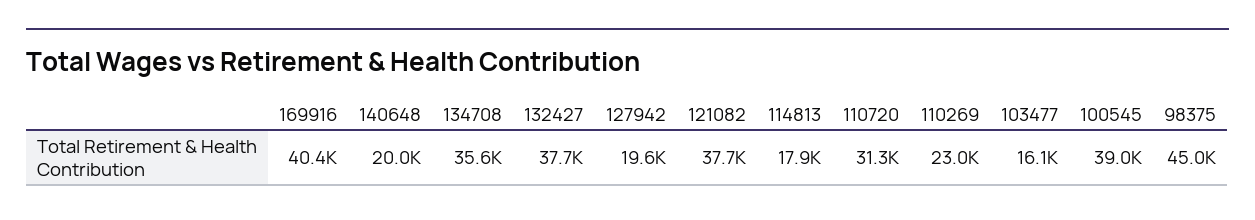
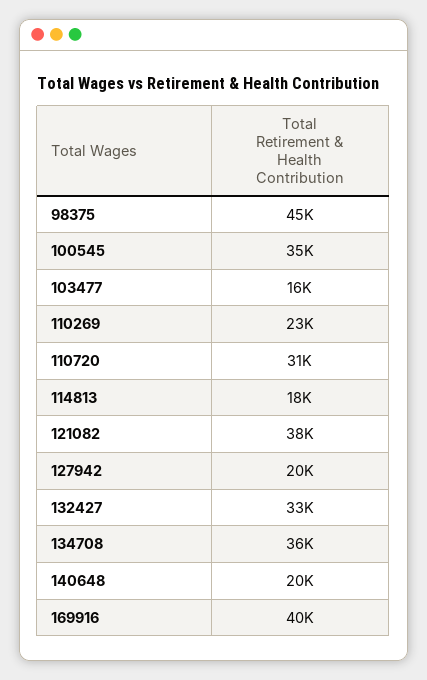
132427: 37700 -> 33000
100545: 39000 -> 35000

